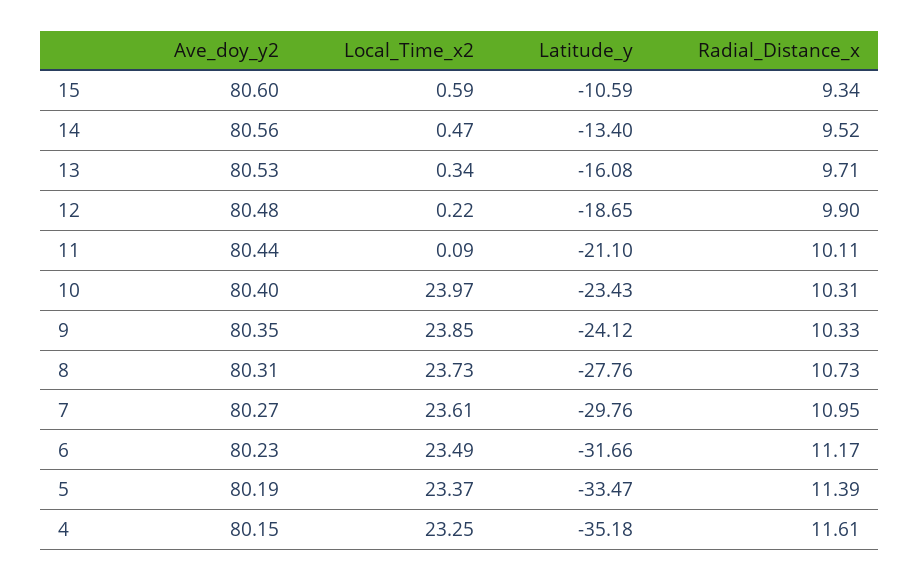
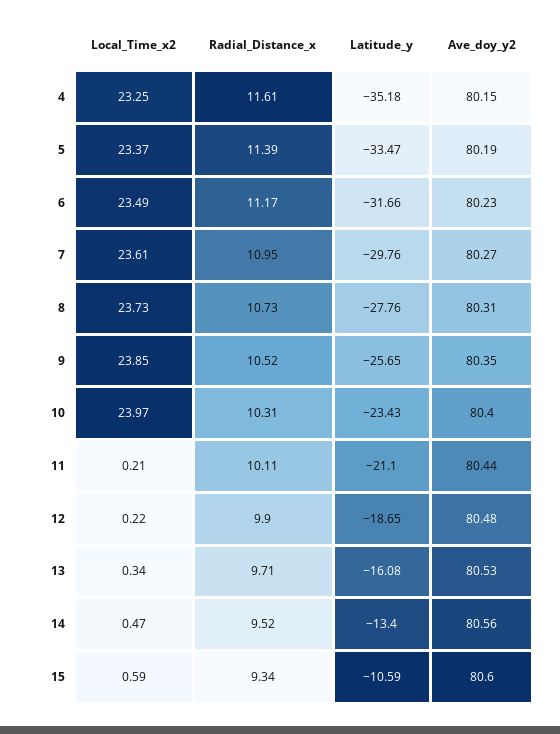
Local_Time_x2, 11: 0.09 -> 0.21
Latitude_y, 9: -24.12 -> -25.65
Radial_Distance_x, 9: 10.33 -> 10.52

